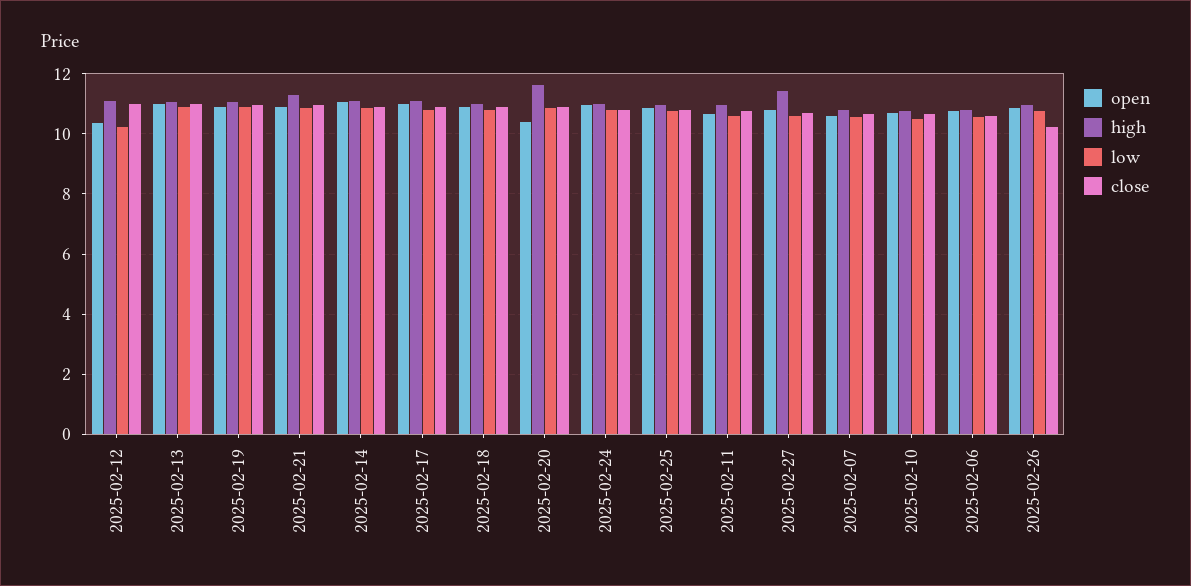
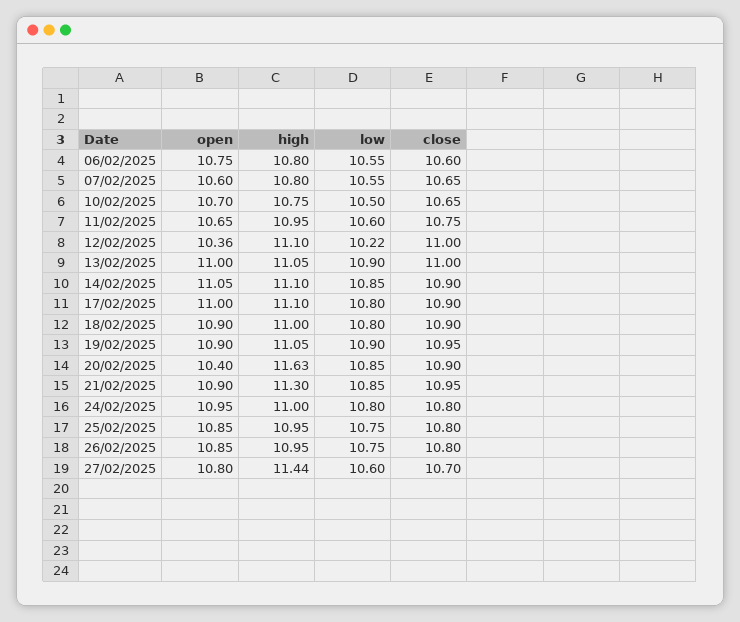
close, 2025-02-26: 10.2 -> 10.8

